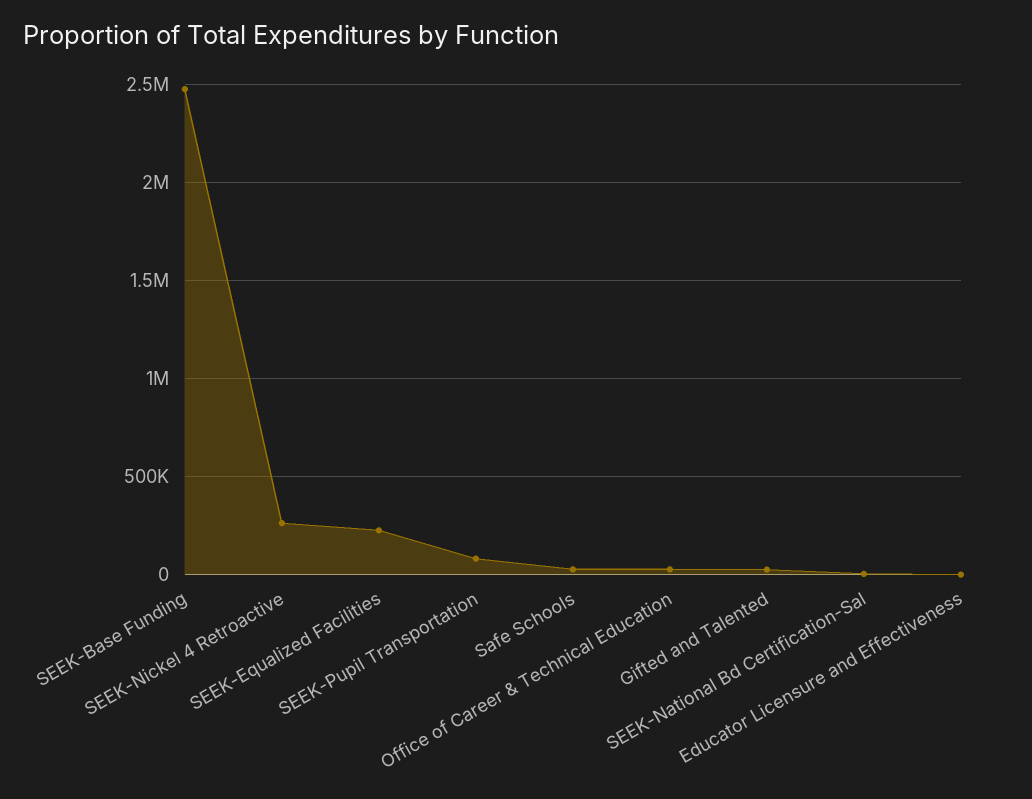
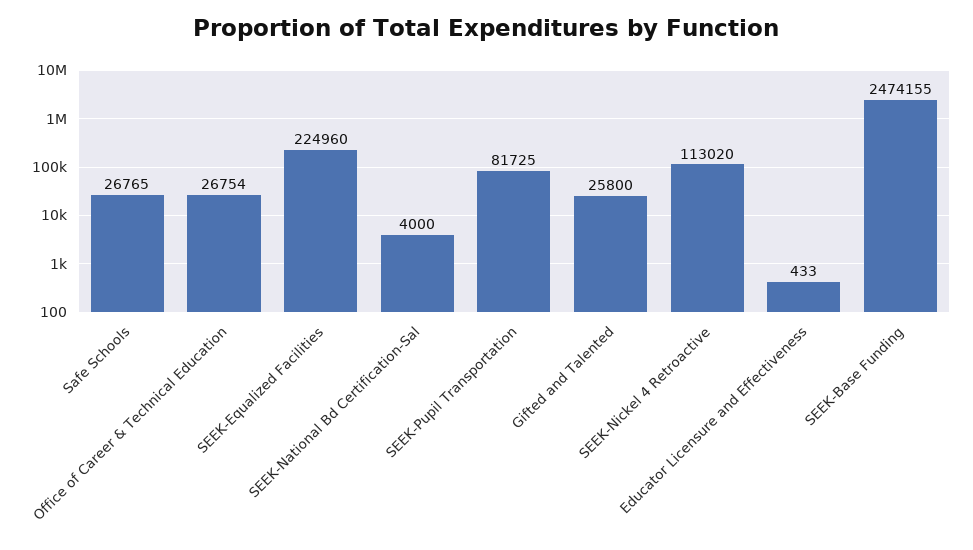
SEEK-Nickel 4 Retroactive: 250000 -> 113020

